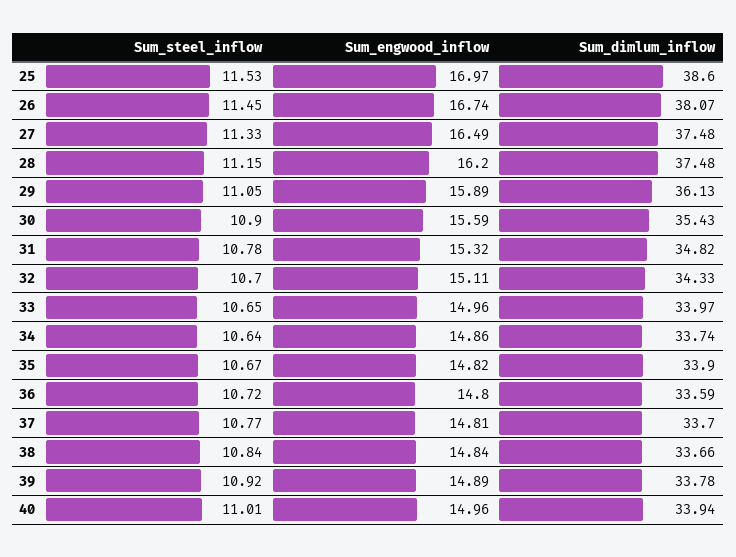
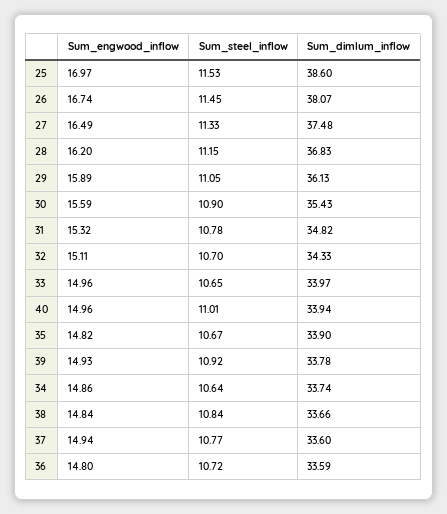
Sum_dimlum_inflow, 28: 37.48 -> 36.83
Sum_engwood_inflow, 37: 14.81 -> 14.94
Sum_dimlum_inflow, 37: 33.7 -> 33.6
Sum_engwood_inflow, 39: 14.89 -> 14.93

